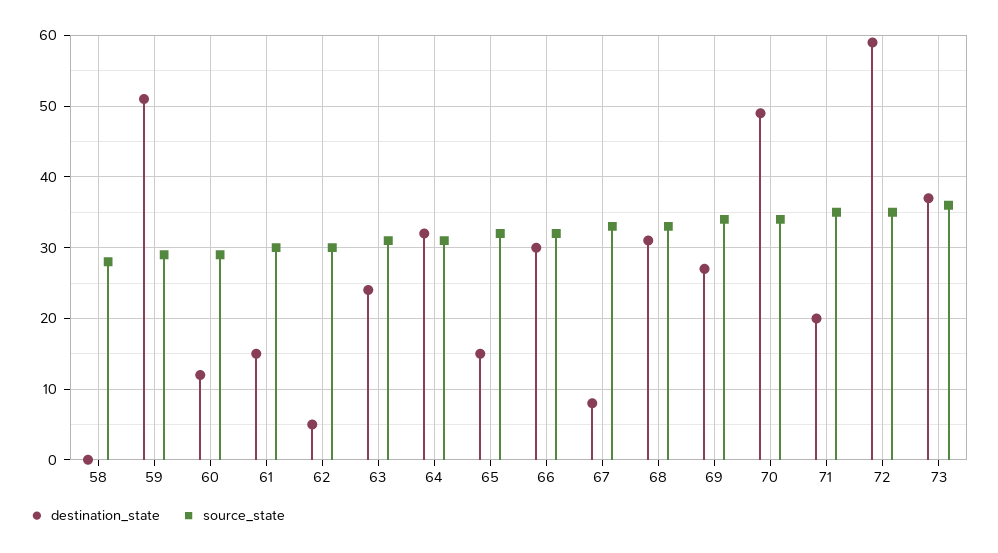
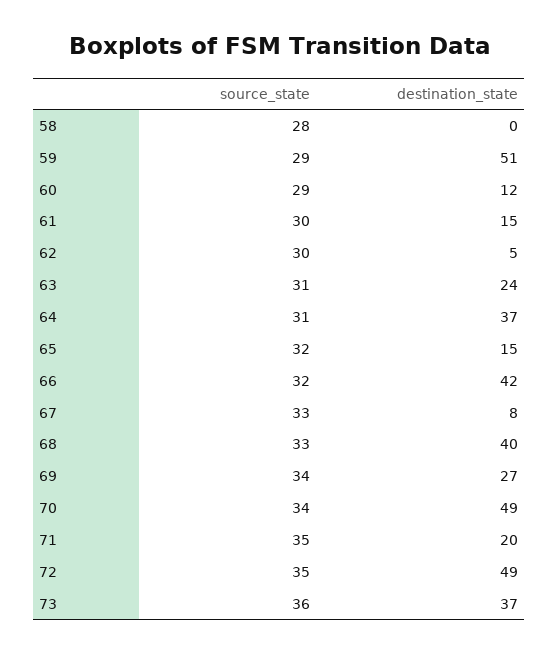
destination_state, 64: 32 -> 37
destination_state, 66: 30 -> 42
destination_state, 68: 31 -> 40
destination_state, 72: 59 -> 49

